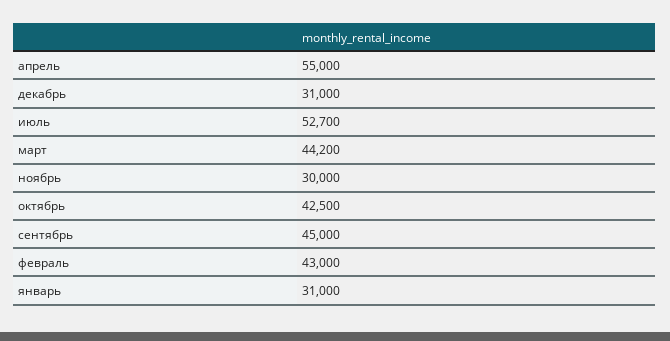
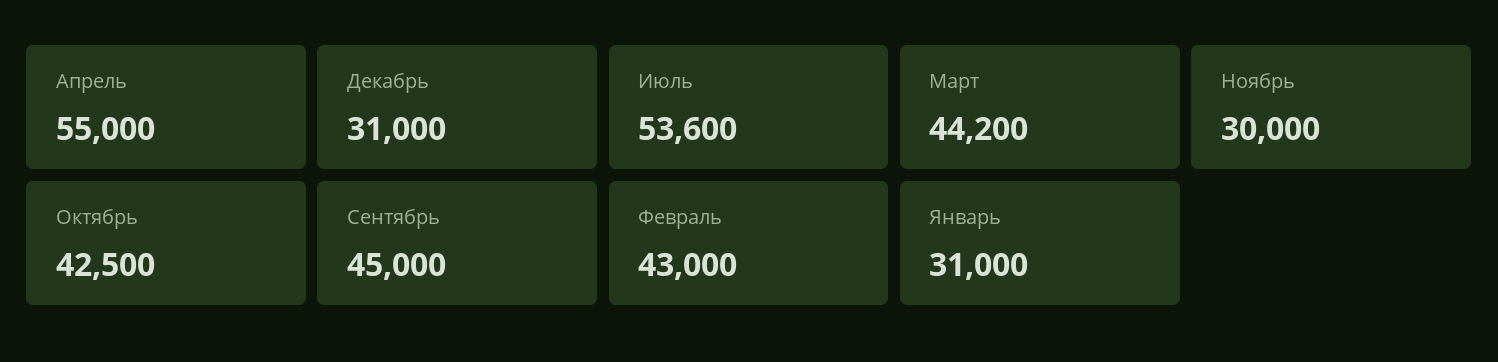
июль: 52700 -> 53600

